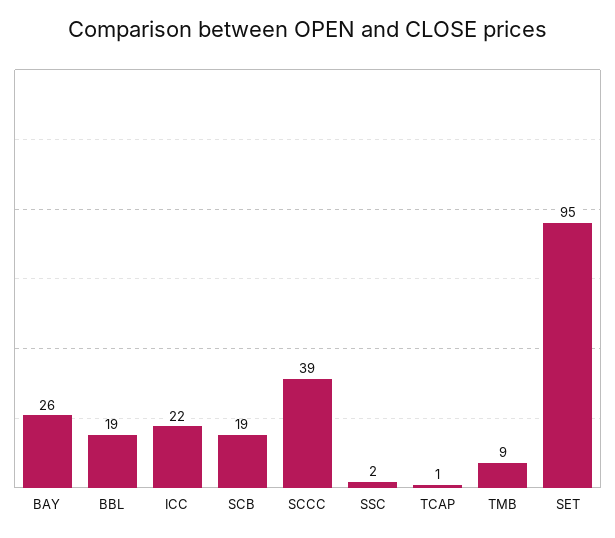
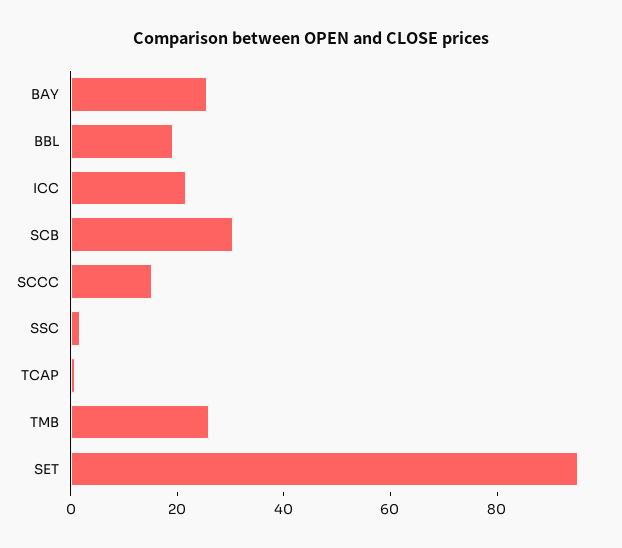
SCB: 19 -> 30
SCCC: 39 -> 15
TMB: 9 -> 25

